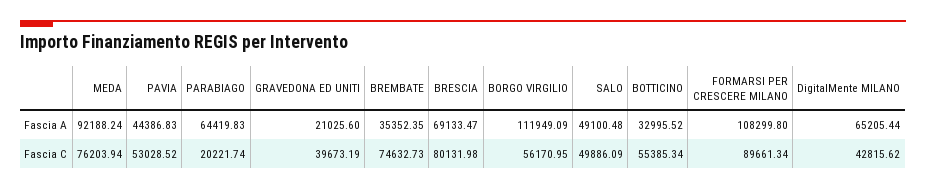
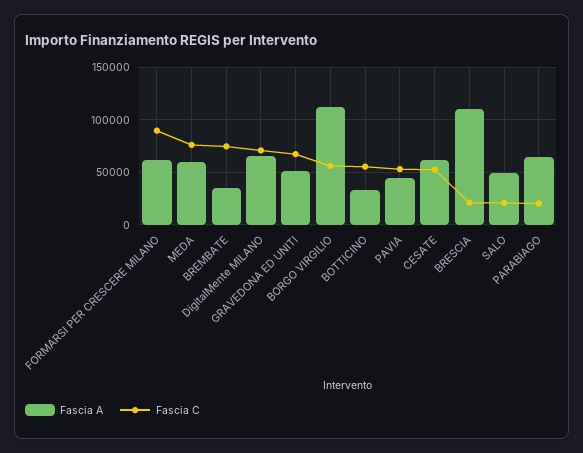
Fascia A, MEDA: 92188.24 -> 60000
Fascia A, GRAVEDONA ED UNITI: 21025.6 -> 50000
Fascia A, BRESCIA: 69133.47 -> 110000
Fascia A, FORMARSI PER CRESCERE MILANO: 108299.8 -> 60000
Fascia C, GRAVEDONA ED UNITI: 39673.19 -> 70000
Fascia C, BRESCIA: 80131.98 -> 20000
Fascia C, SALO: 49886.09 -> 20000
Fascia C, DigitalMente MILANO: 42815.62 -> 70000
Fascia A, CESATE: none -> 60000
Fascia C, CESATE: none -> 50000

